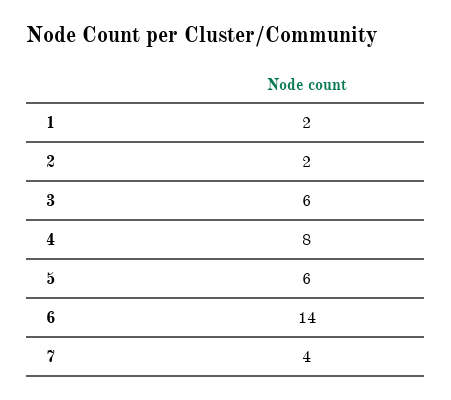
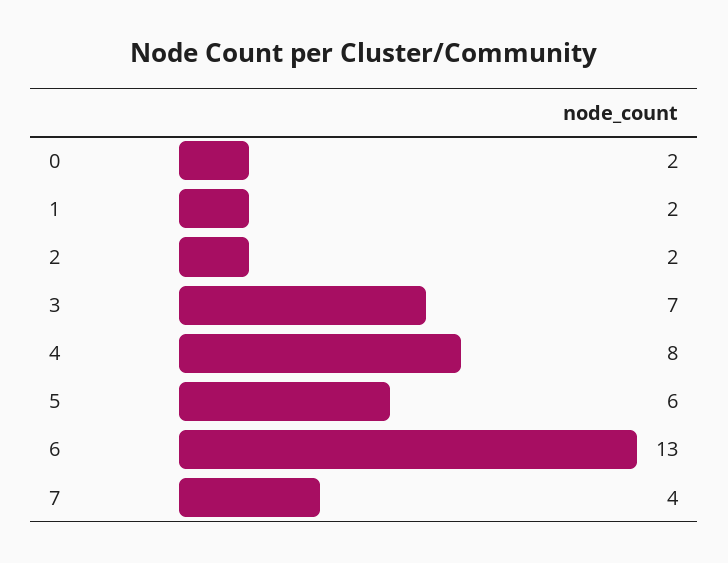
3: 6 -> 7
6: 14 -> 13
0: none -> 2

